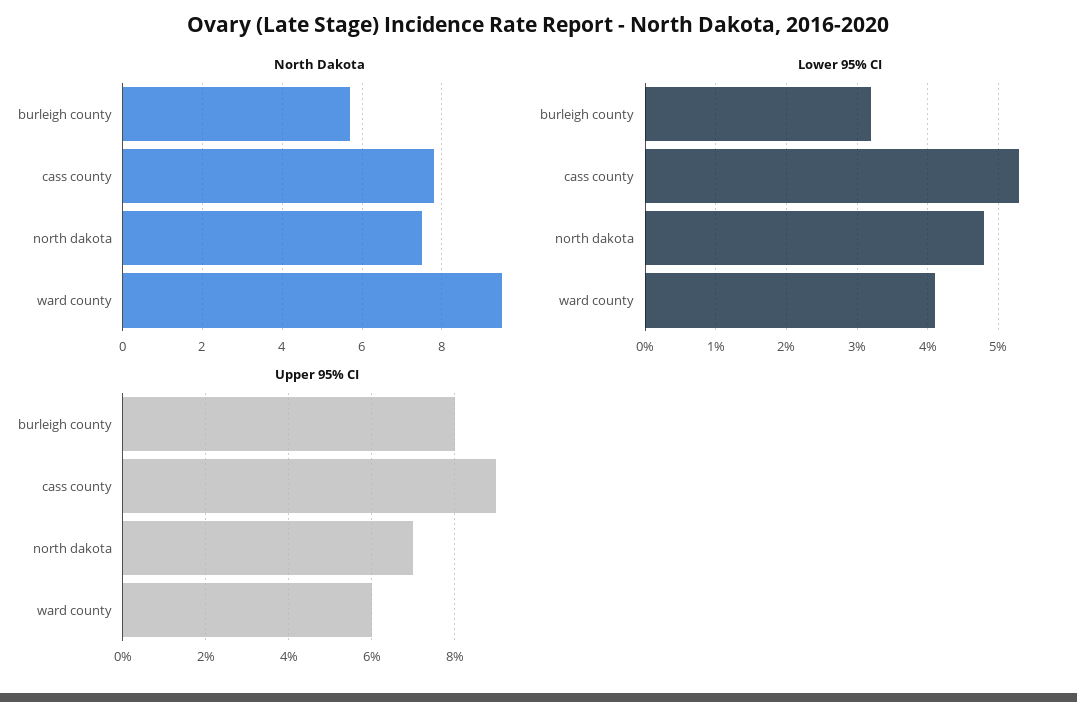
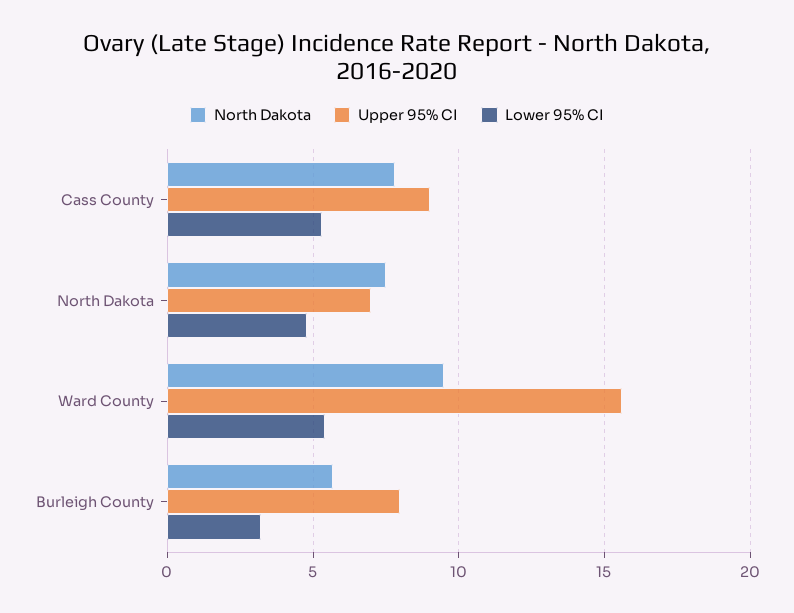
Lower 95% CI, ward county: 4.1 -> 5.5
Upper 95% CI, ward county: 6 -> 15.5

